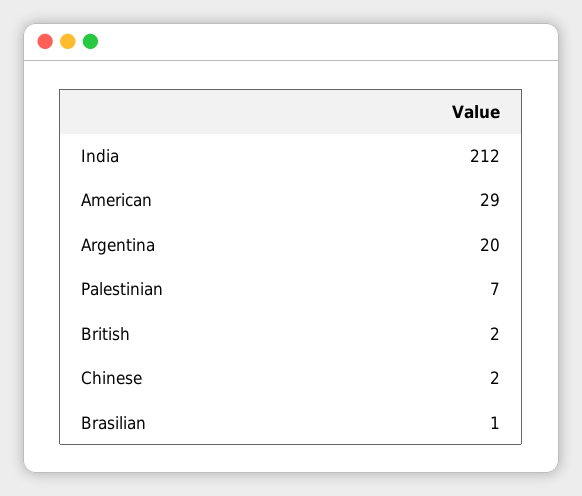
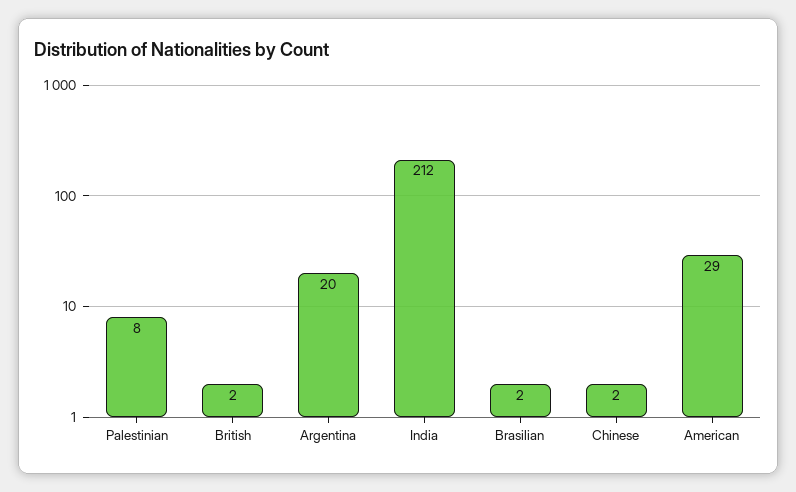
Palestinian: 7 -> 8
Brasilian: 1 -> 2

